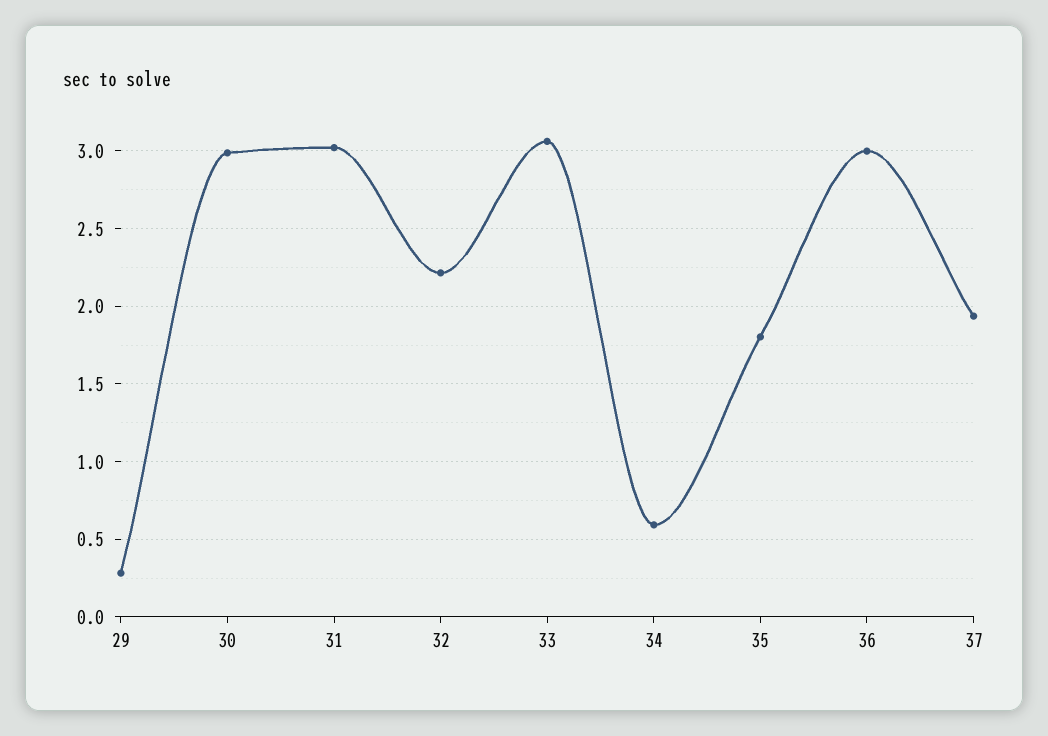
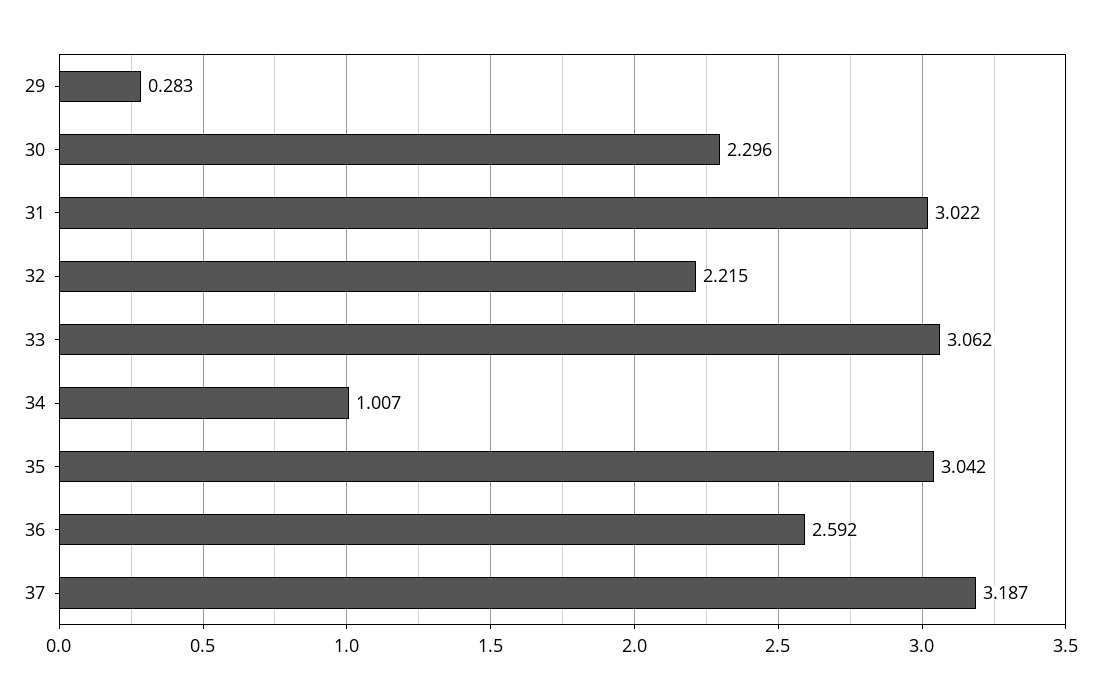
30: 3 -> 2.296
34: 0.6 -> 1.007
35: 1.8 -> 3.042
36: 3 -> 2.592
37: 1.95 -> 3.187

